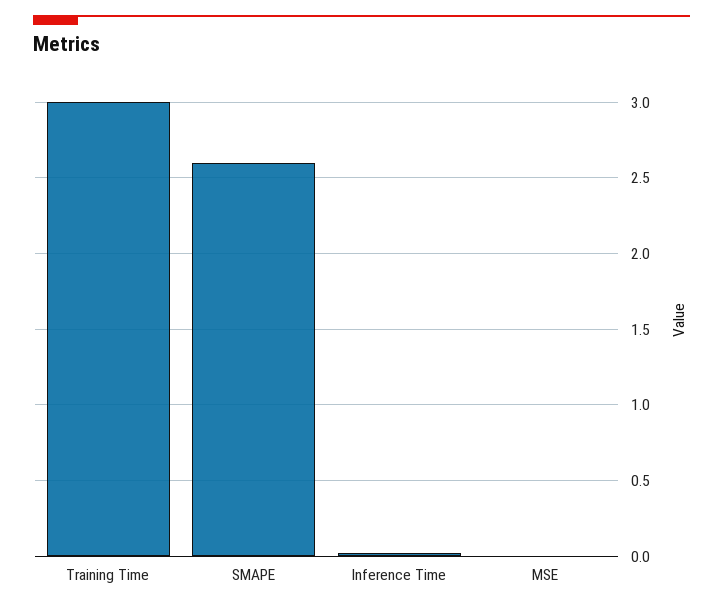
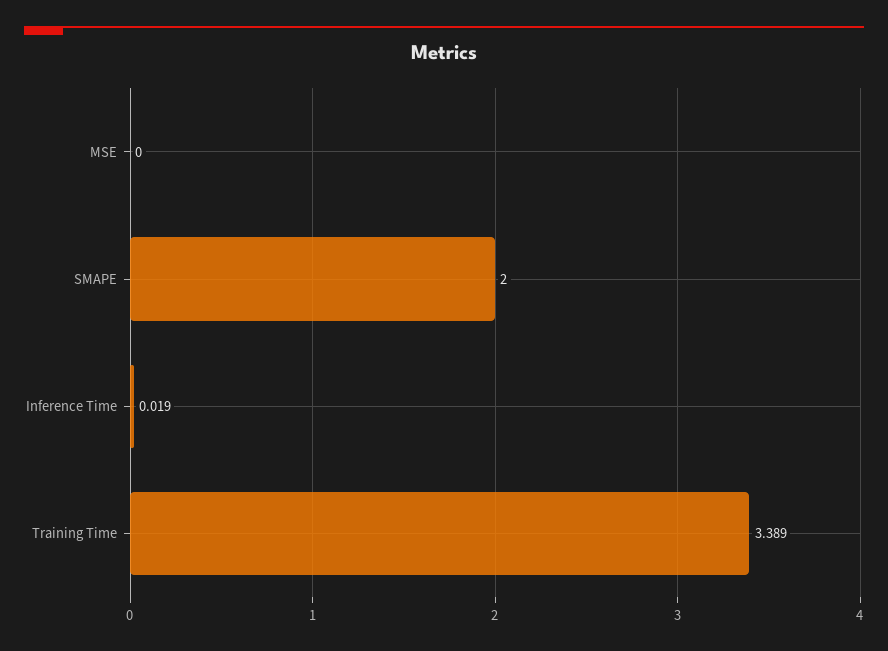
Training Time: 3 -> 3.389
SMAPE: 2.6 -> 2

